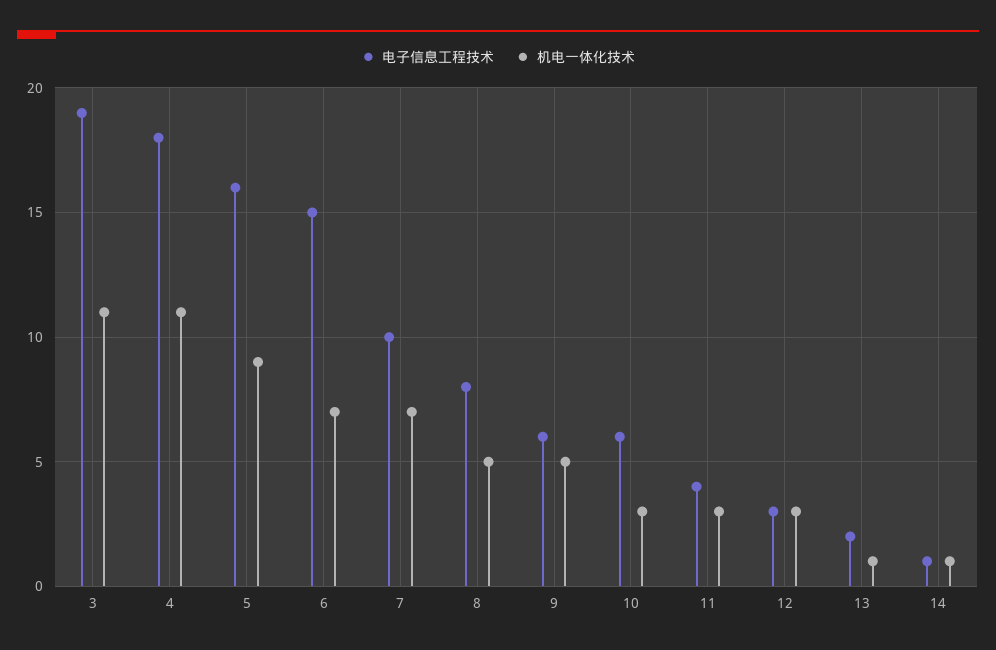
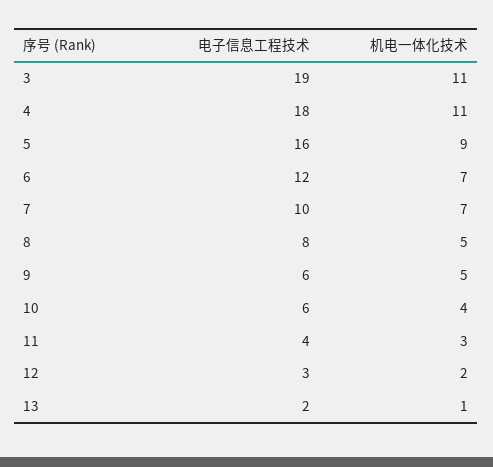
电子信息工程技术, 6: 15 -> 12
机电一体化技术, 10: 3 -> 4
机电一体化技术, 12: 3 -> 2
电子信息工程技术, 14: 1 -> none
机电一体化技术, 14: 1 -> none

